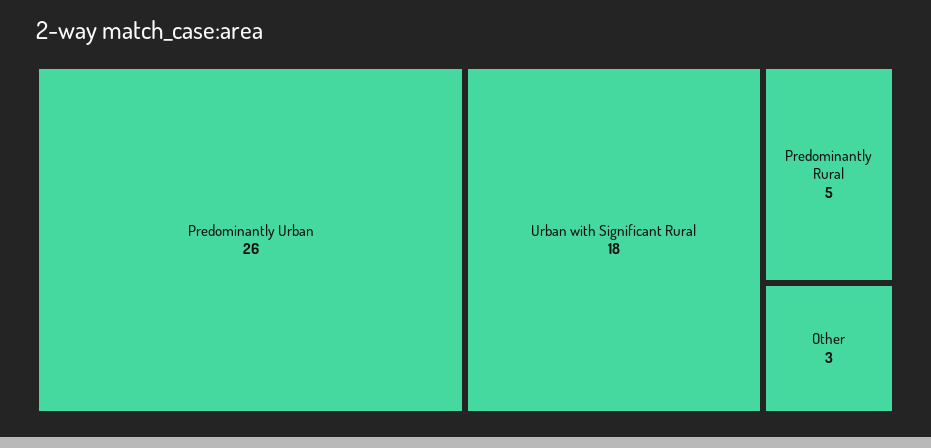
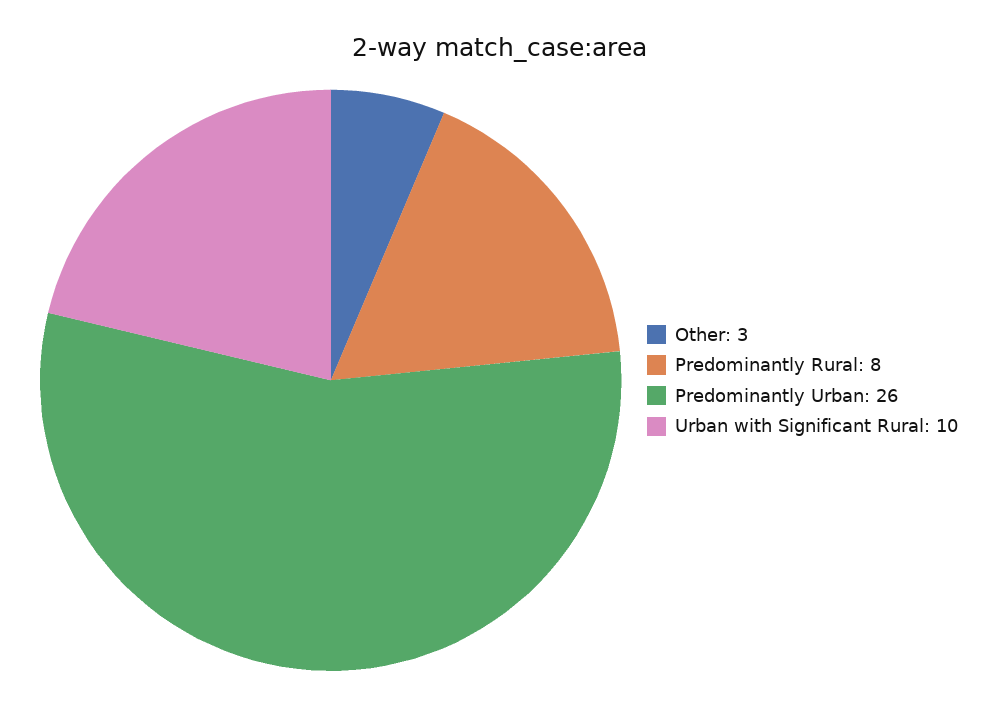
Urban with Significant Rural: 18 -> 10
Predominantly Rural: 5 -> 8

